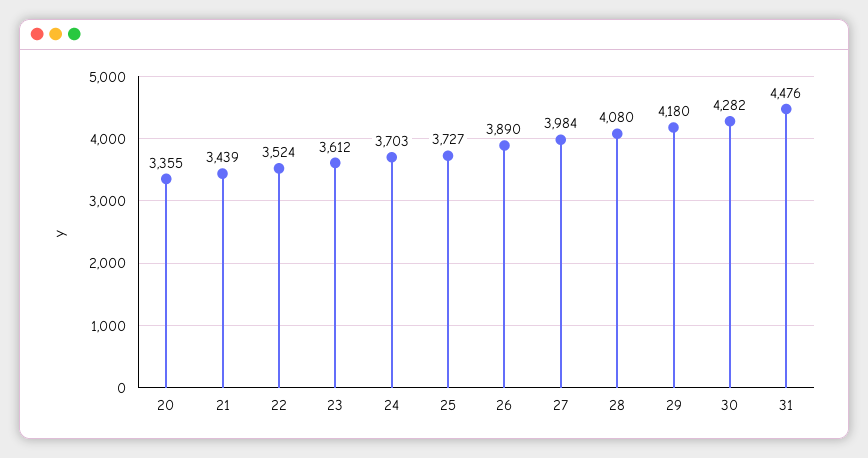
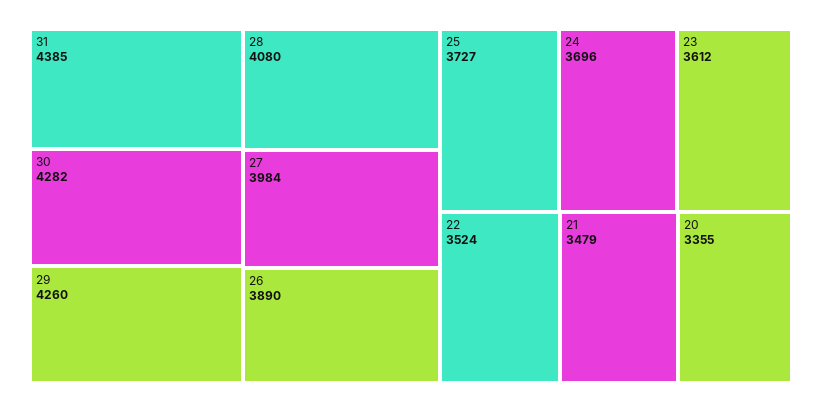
21: 3439 -> 3479
24: 3703 -> 3696
29: 4180 -> 4260
31: 4476 -> 4385

